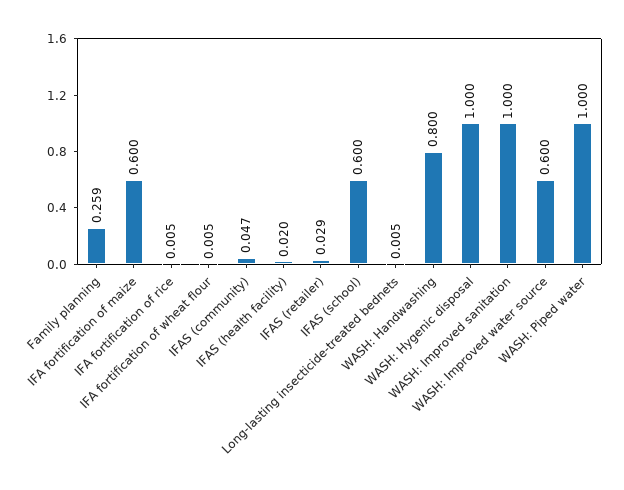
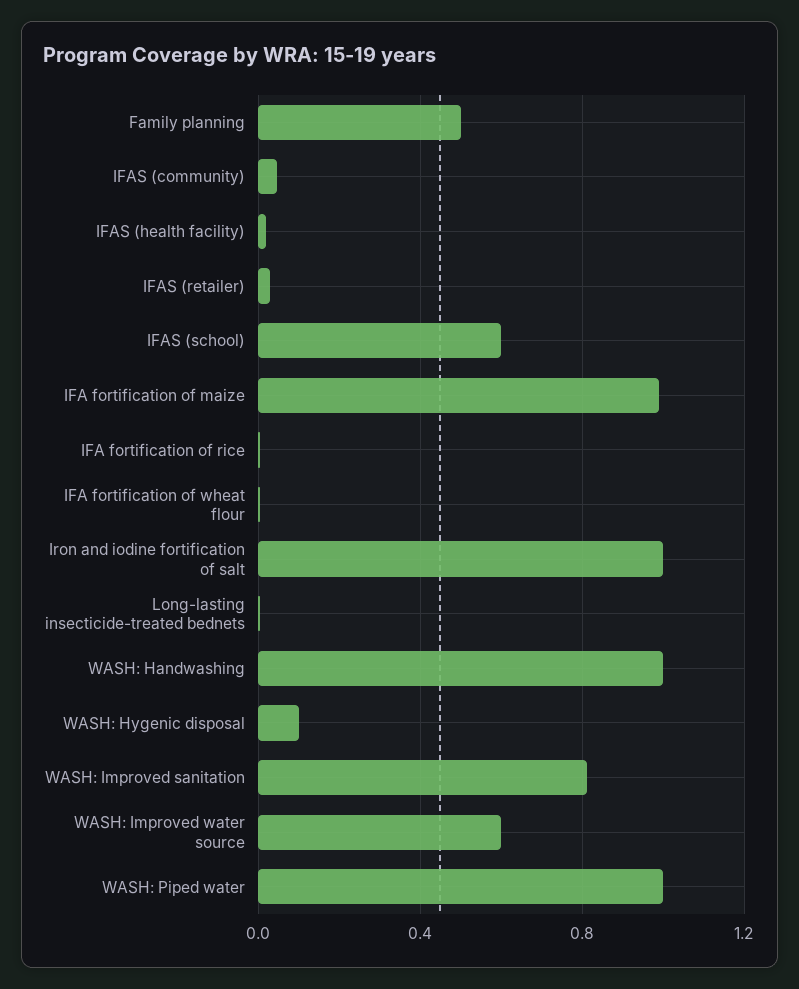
Family planning: 0.259 -> 0.5
IFA fortification of maize: 0.6 -> 1
WASH: Handwashing: 0.8 -> 1
WASH: Hygenic disposal: 1 -> 0.1
WASH: Improved sanitation: 1 -> 0.8
Iron and iodine fortification of salt: none -> 1

